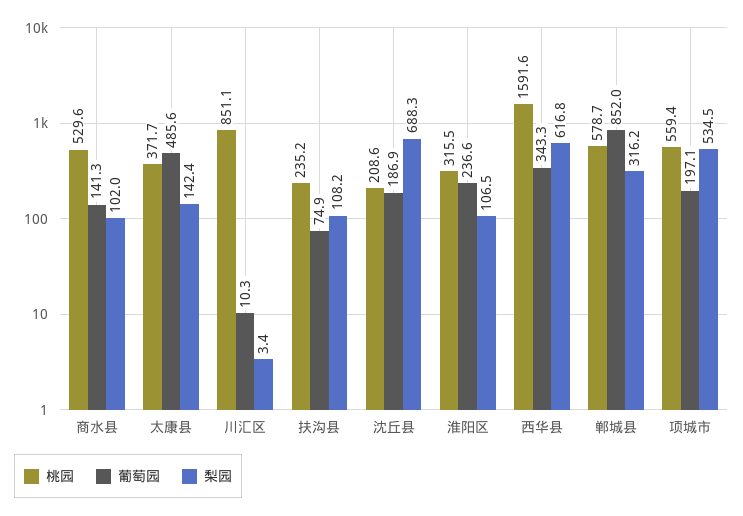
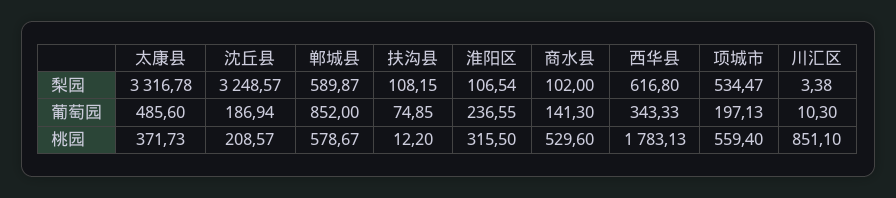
梨园, 太康县: 142.4 -> 3316.78
桃园, 扶沟县: 235.2 -> 12.2
梨园, 沈丘县: 688.3 -> 3248.57
桃园, 西华县: 1591.6 -> 1783.13
梨园, 郸城县: 316.2 -> 589.87

